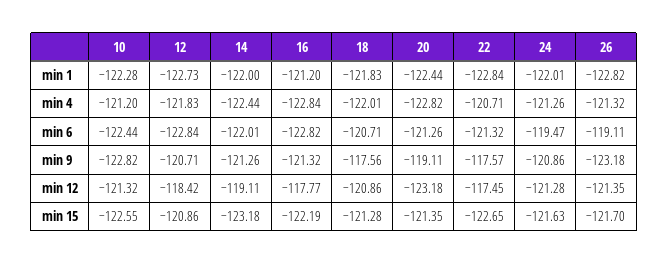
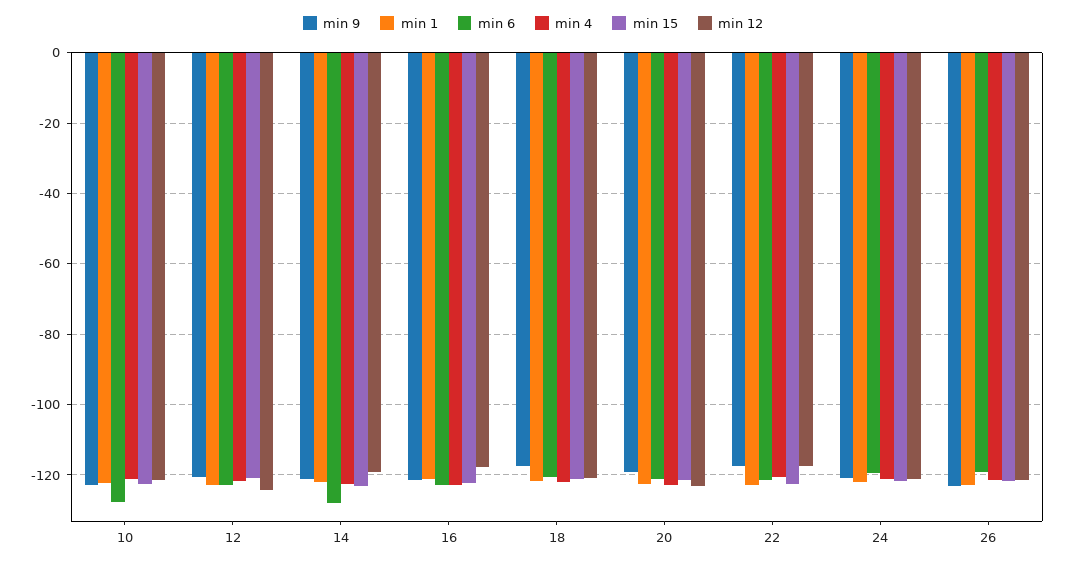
min 6, 10: -122.44 -> -128
min 6, 14: -122.01 -> -128
min 12, 12: -118.42 -> -124

